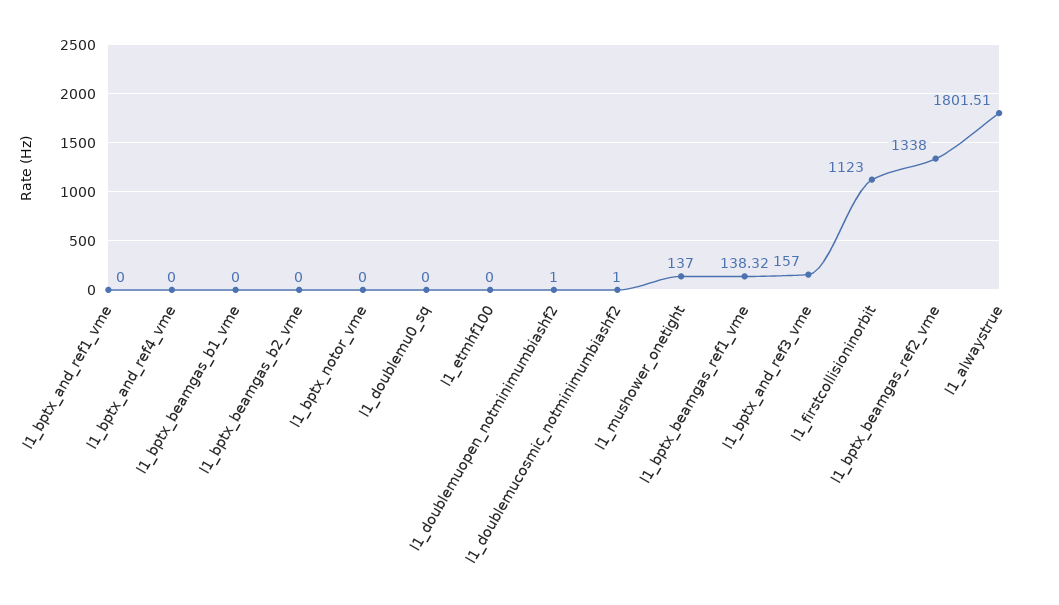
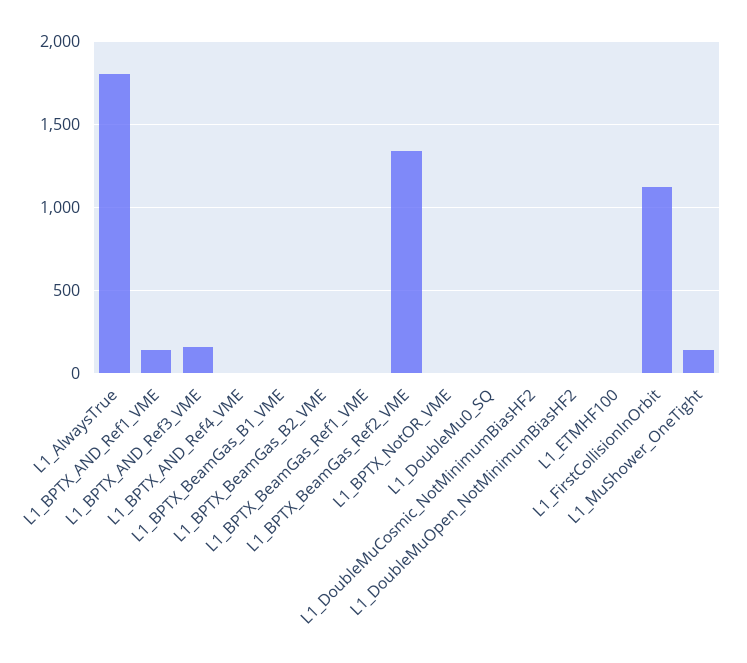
l1_bptx_and_ref1_vme: 0 -> 150
l1_bptx_beamgas_ref1_vme: 138.32 -> 0

